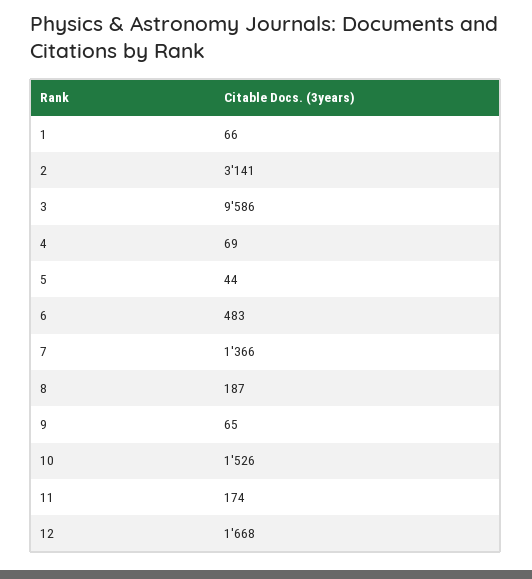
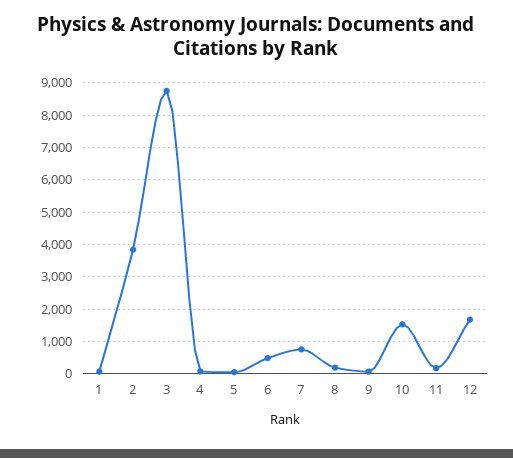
2: 3141 -> 3800
3: 9586 -> 8800
7: 1366 -> 800

